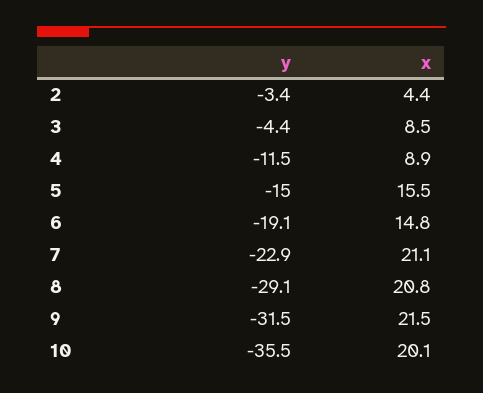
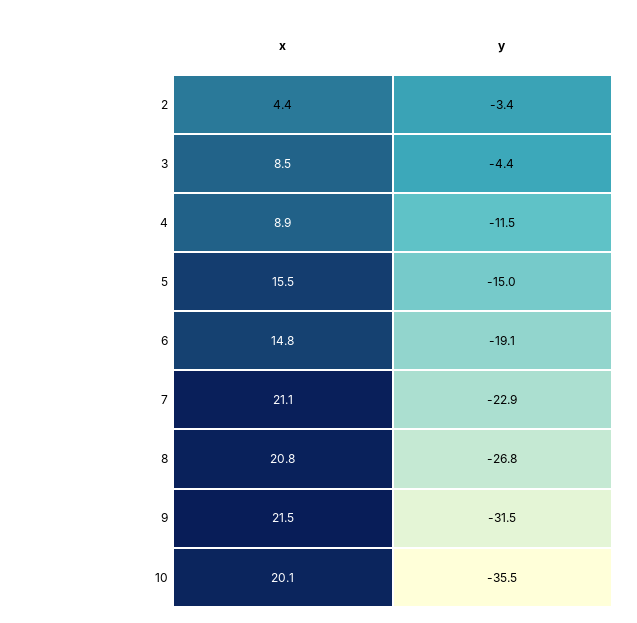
y, 8: -29.1 -> -26.8

